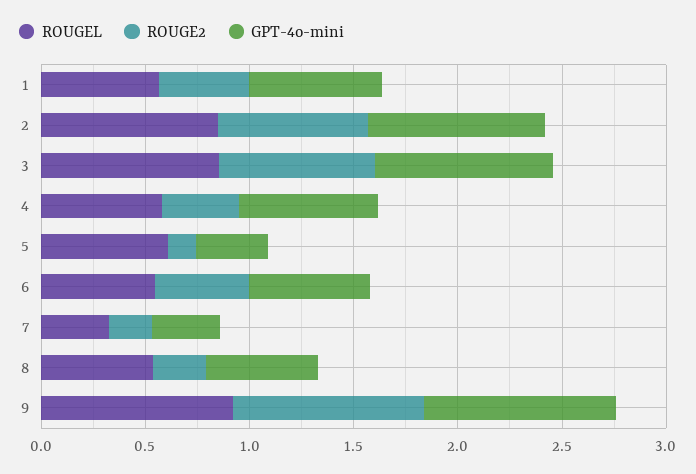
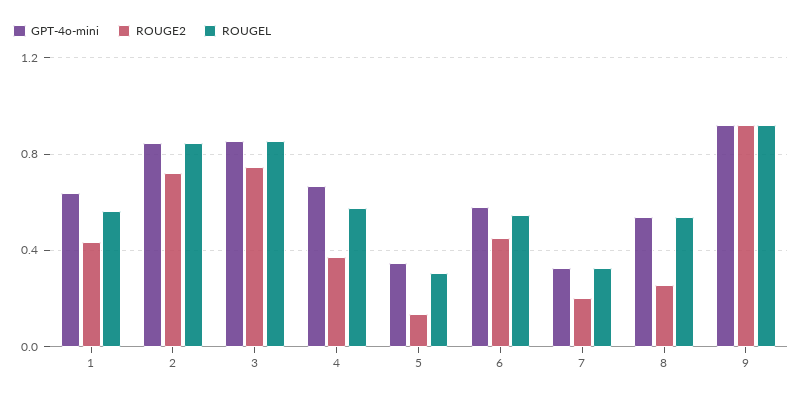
ROUGEL, 5: 0.6 -> 0.3

